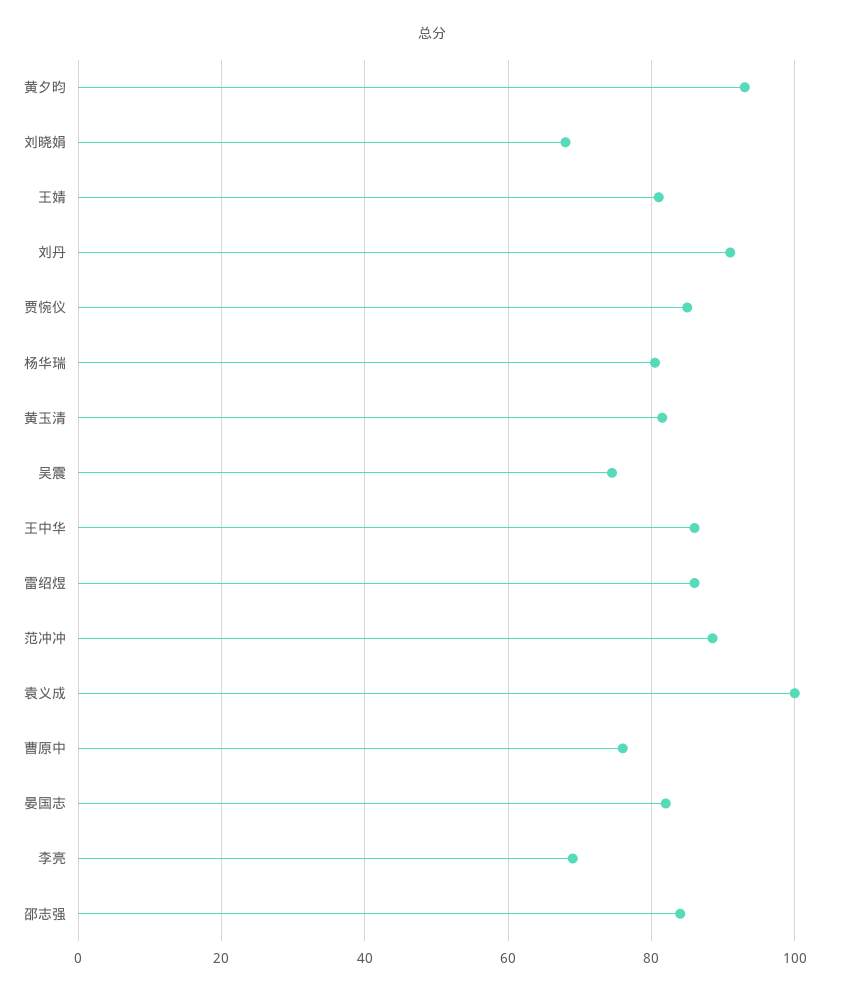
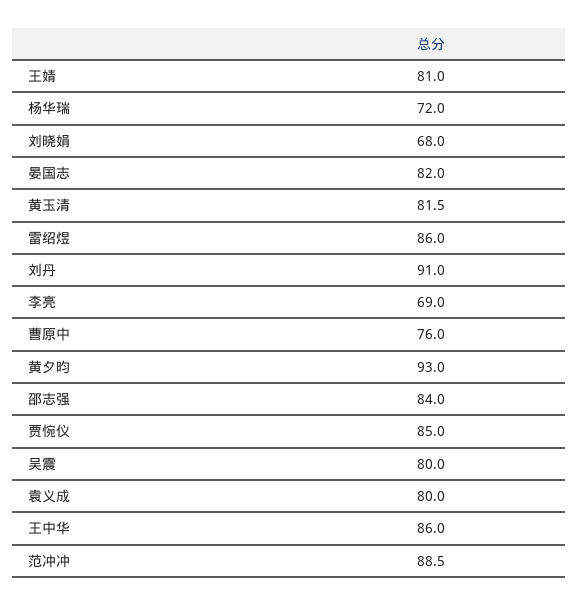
杨华瑞: 80 -> 72
吴震: 74 -> 80
袁义成: 100 -> 80

